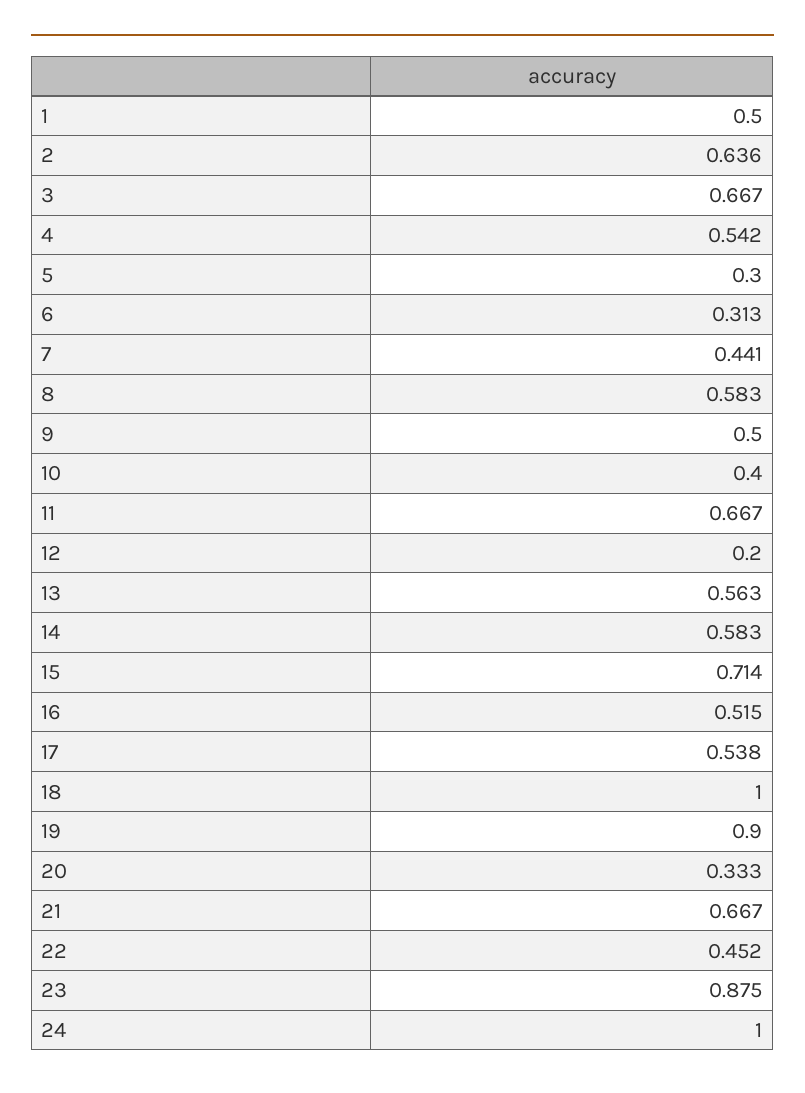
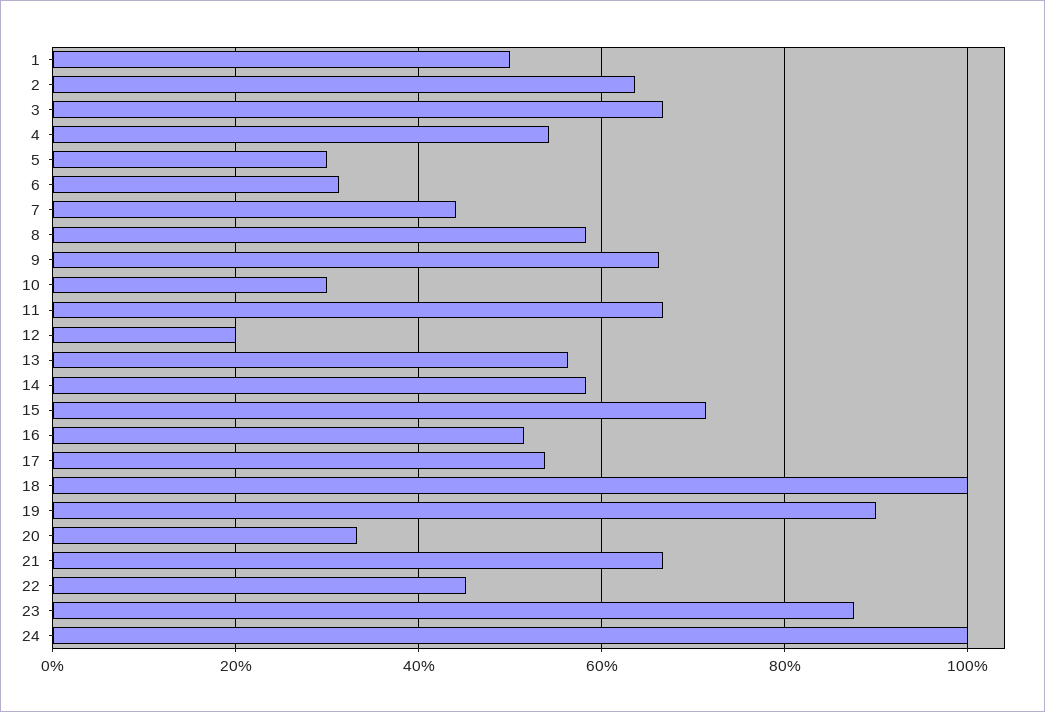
9: 0.5 -> 0.66
10: 0.4 -> 0.3

